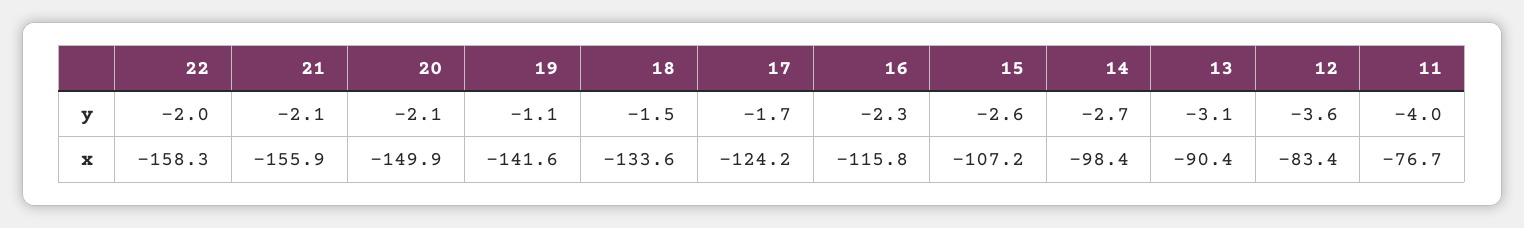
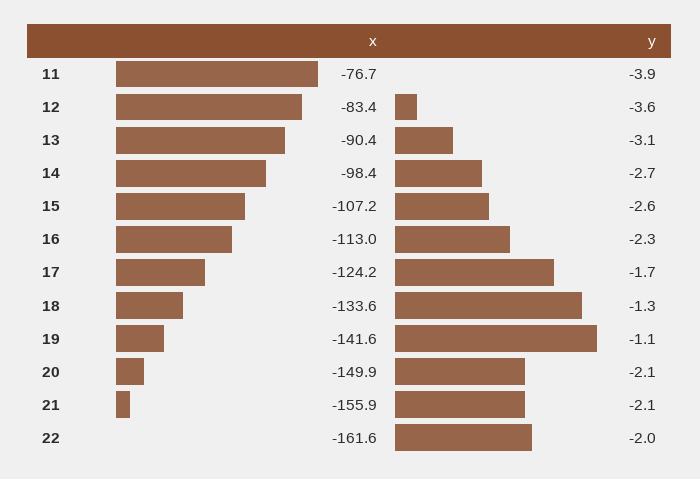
18, y: -1.5 -> -1.3
11, y: -4 -> -3.9
22, x: -158.3 -> -161.6
16, x: -115.8 -> -113

